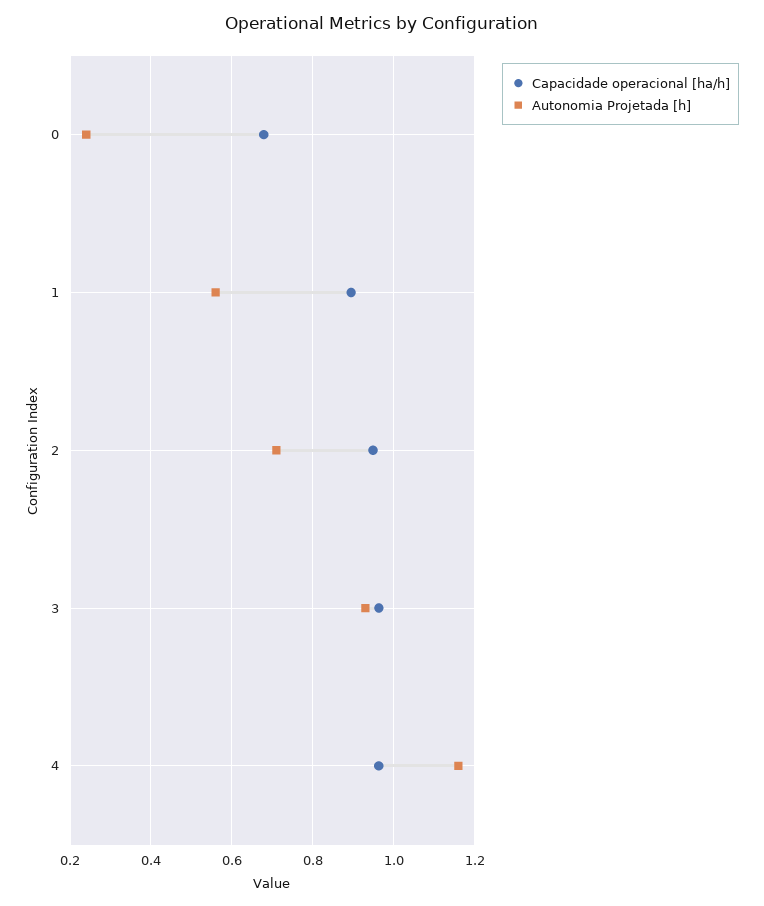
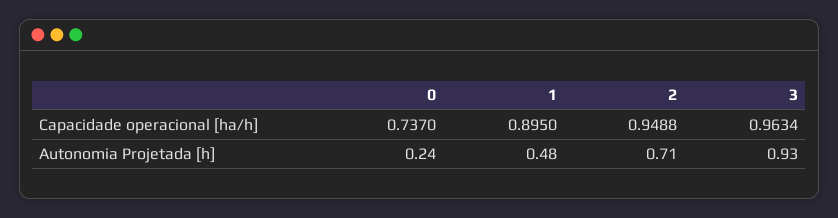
Capacidade operacional [ha/h], 0: 0.68 -> 0.737
Autonomia Projetada [h], 1: 0.56 -> 0.48
Capacidade operacional [ha/h], 4: 0.96 -> none
Autonomia Projetada [h], 4: 1.16 -> none

